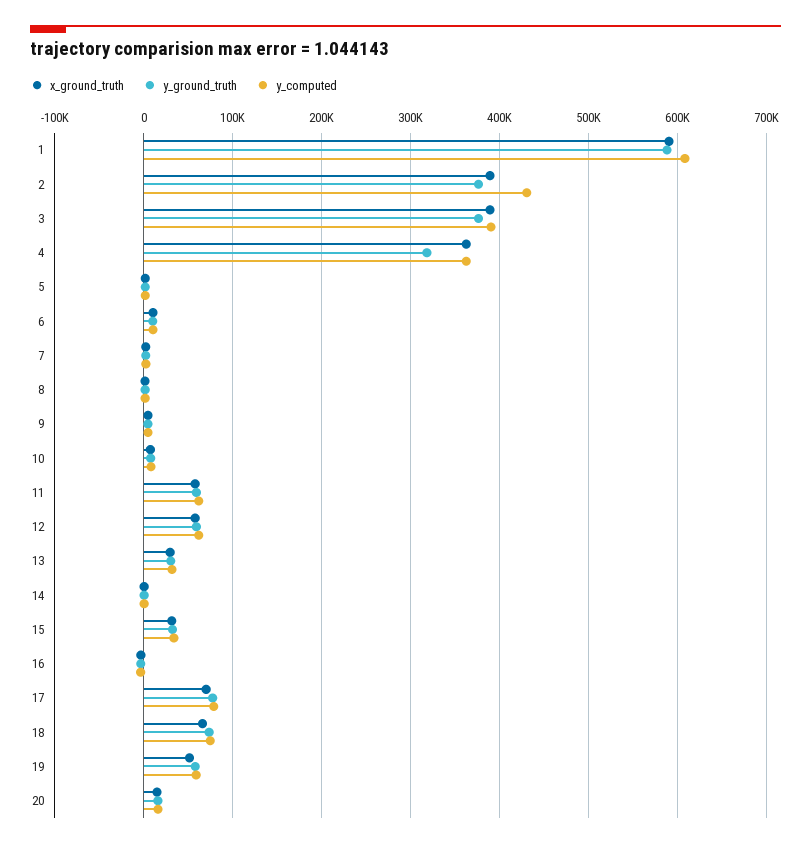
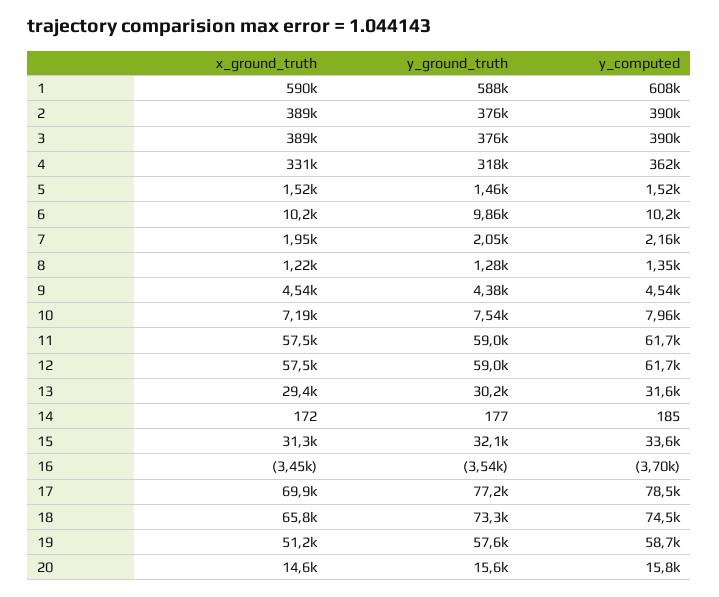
y_computed, 2: 430000 -> 390000
x_ground_truth, 4: 360000 -> 331000

